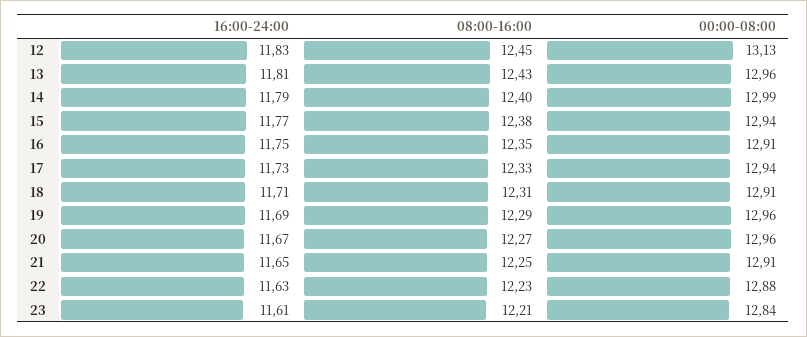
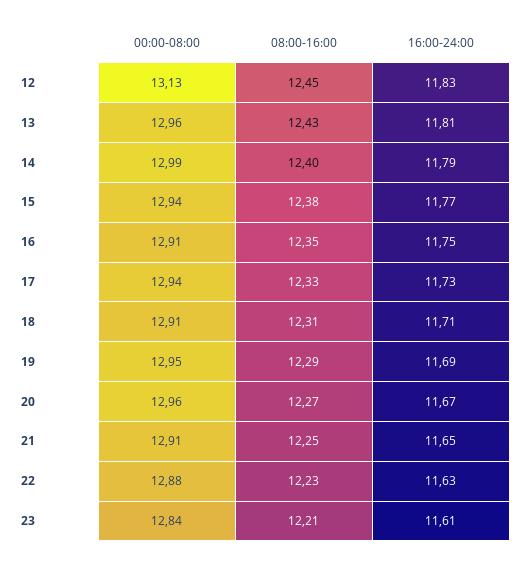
00:00-08:00, 19: 12.96 -> 12.95

